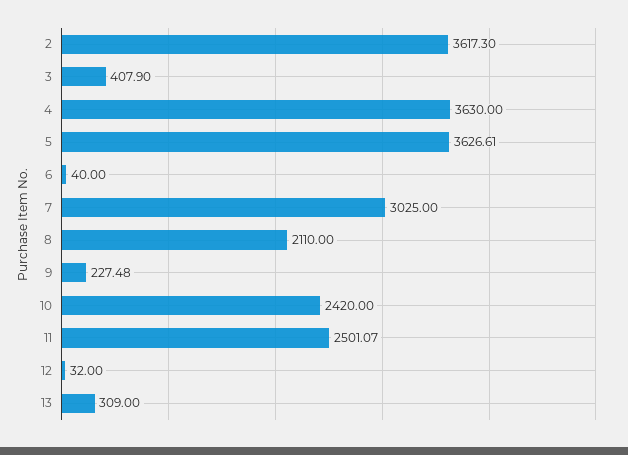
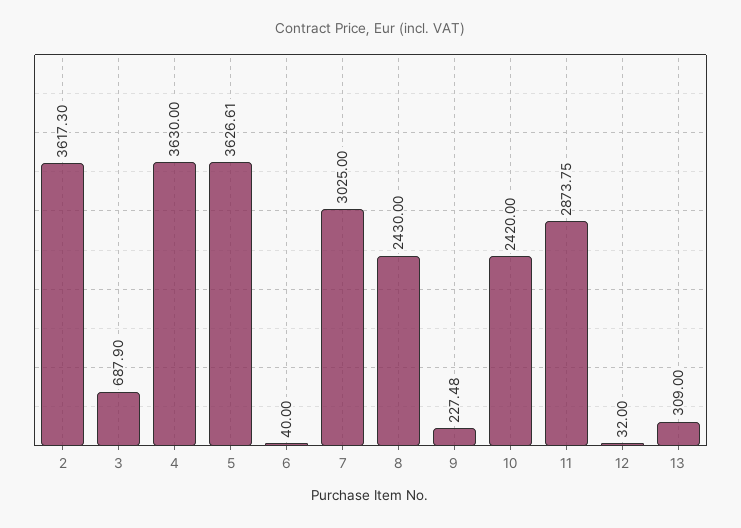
3: 407.9 -> 687.9
8: 2110 -> 2430
11: 2501.07 -> 2873.75

